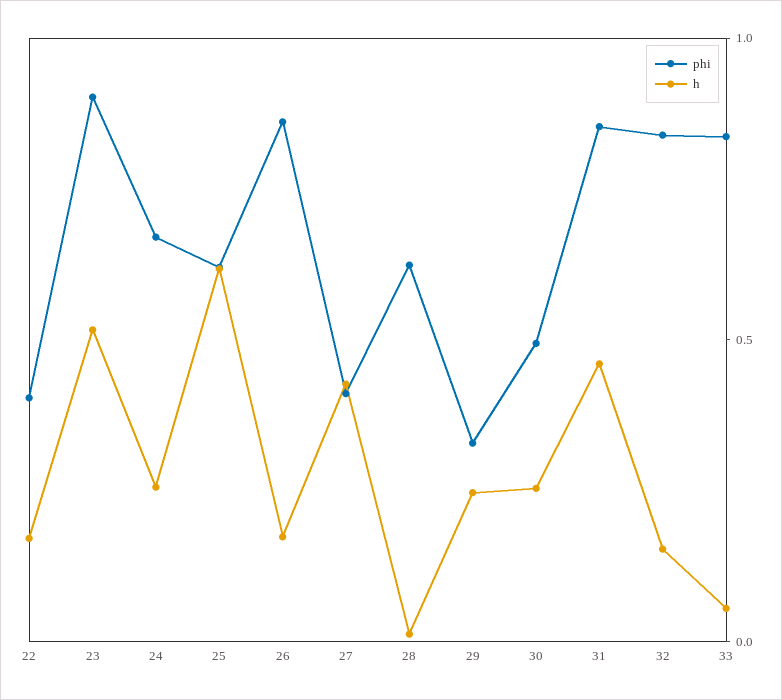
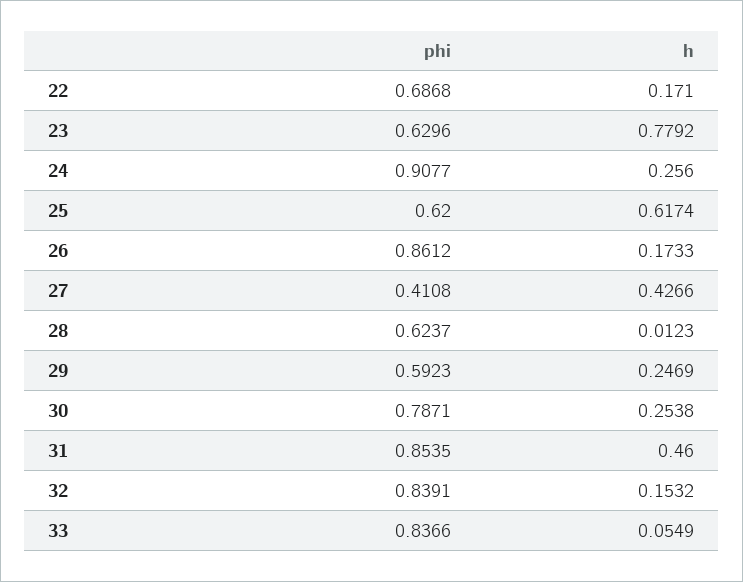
phi, 22: 0.4 -> 0.6868
phi, 23: 0.9 -> 0.6296
h, 23: 0.5 -> 0.7792
phi, 24: 0.7 -> 0.9077
phi, 29: 0.3 -> 0.5923
phi, 30: 0.5 -> 0.7871

